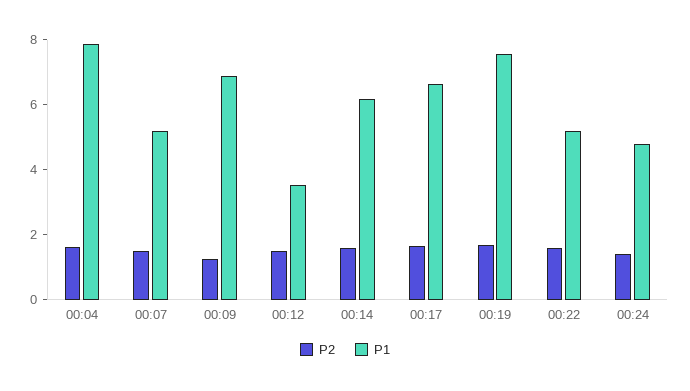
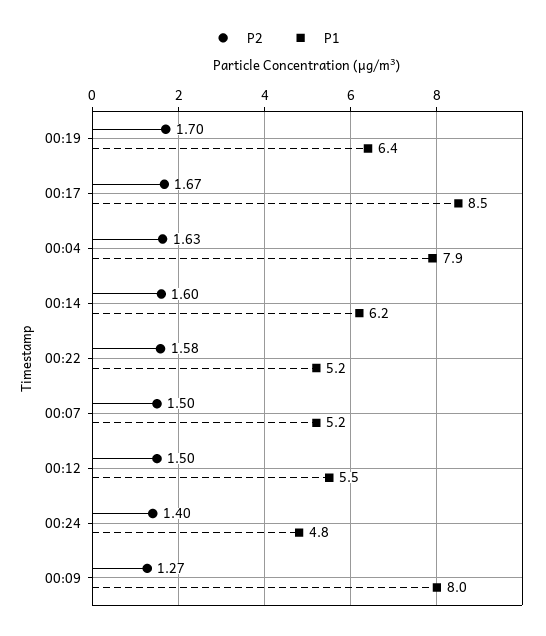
P1, 00:09: 7 -> 8
P1, 00:12: 3.5 -> 5.5
P1, 00:17: 6.5 -> 8.5
P1, 00:19: 7.5 -> 6.4

